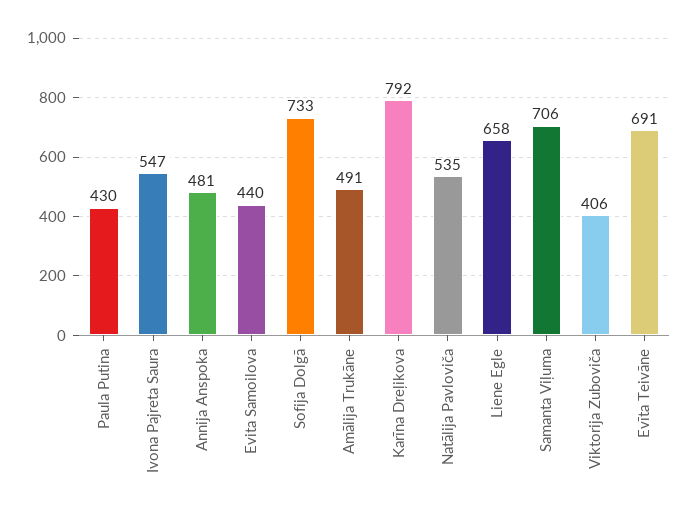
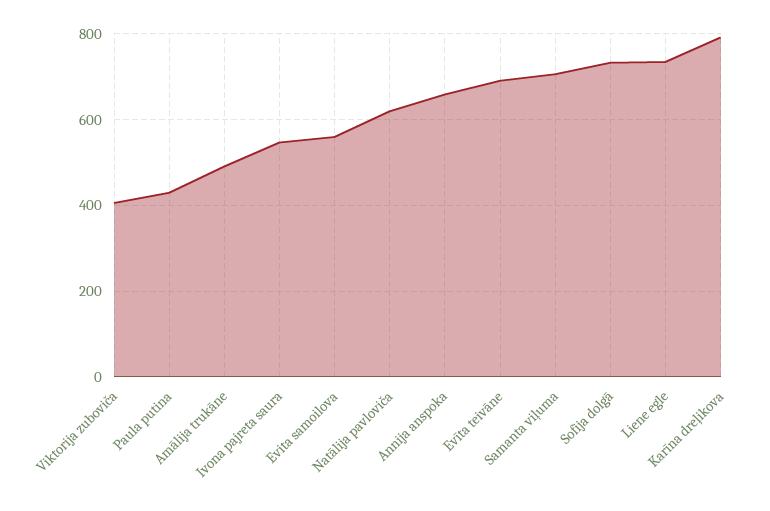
Annija Anspoka: 481 -> 660
Evita Samoilova: 440 -> 560
Natālija Pavloviča: 535 -> 620
Liene Egle: 658 -> 740

